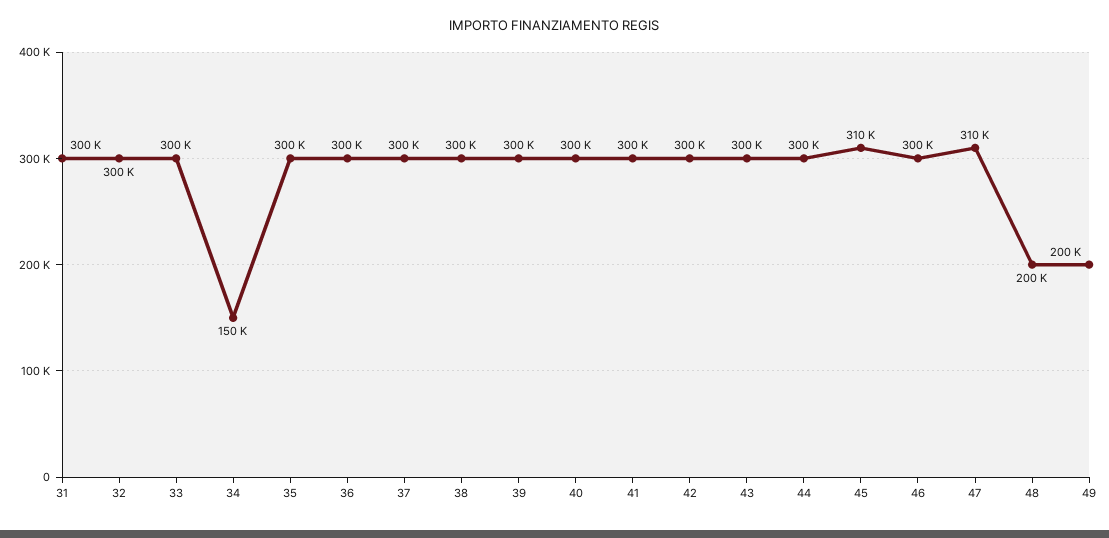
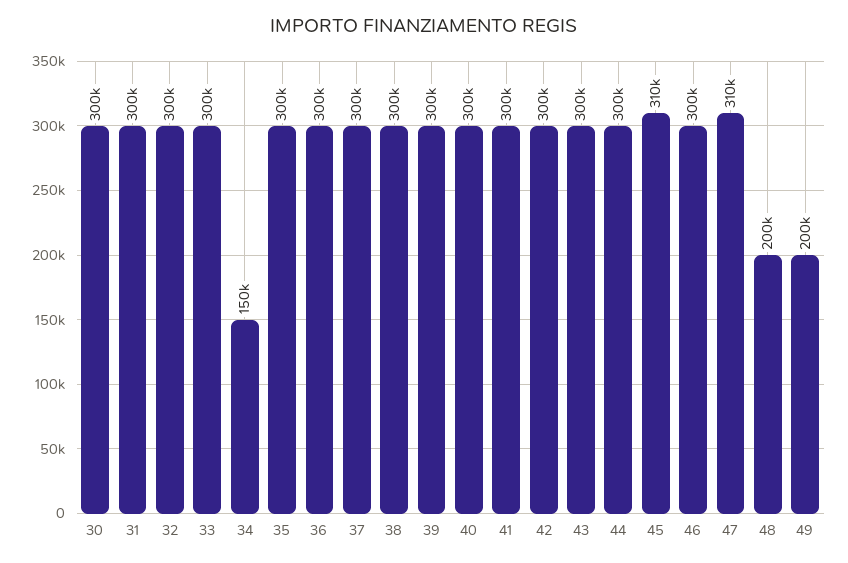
30: none -> 300000

